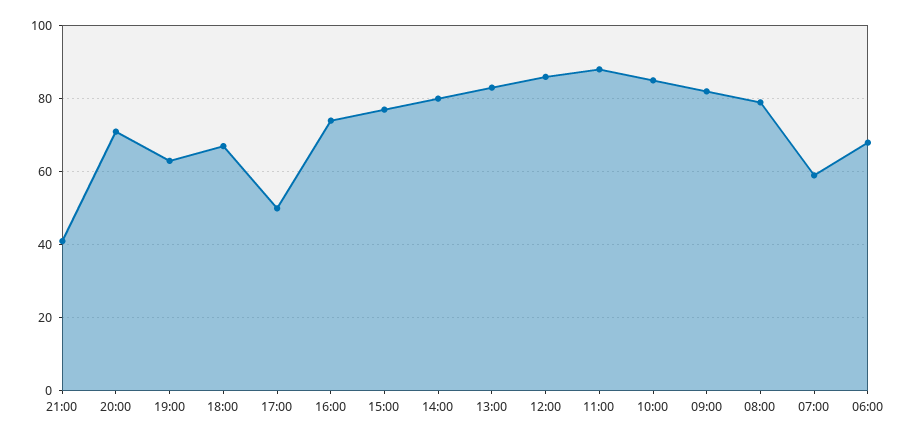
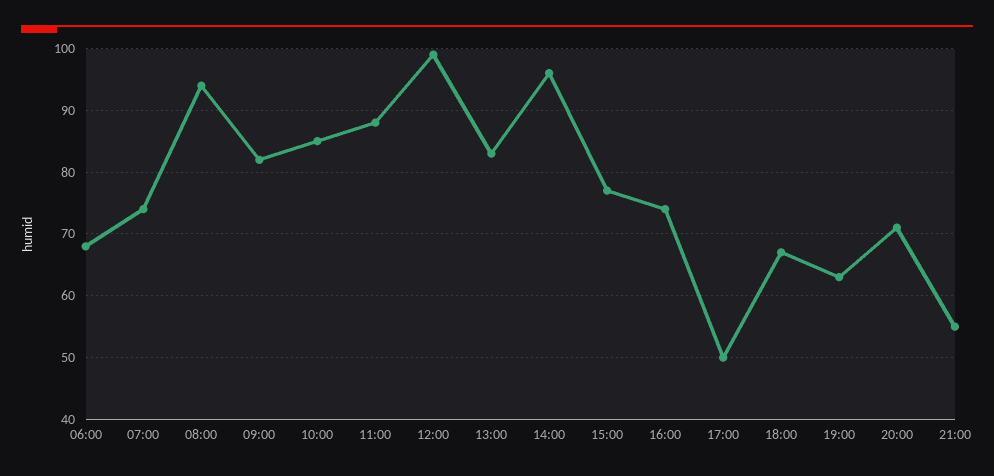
21:00: 40 -> 55
14:00: 80 -> 96
12:00: 85 -> 99
08:00: 80 -> 94
07:00: 60 -> 74

